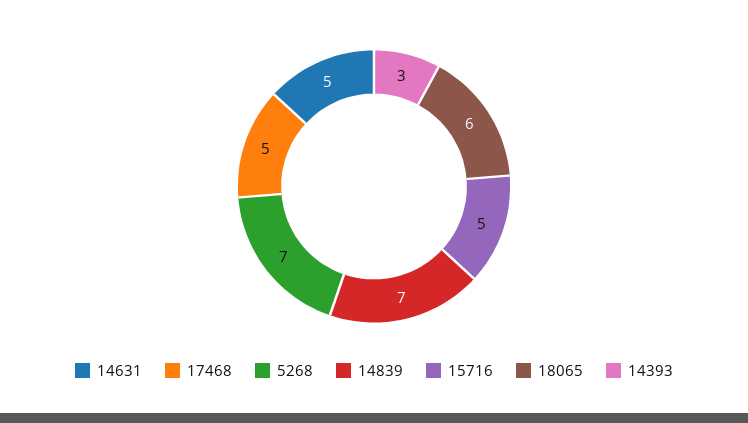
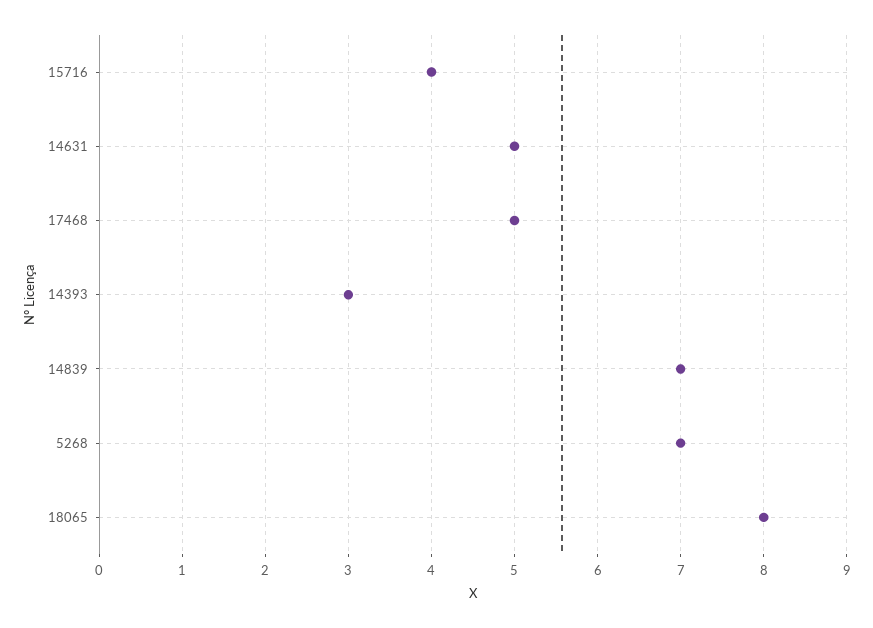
15716: 5 -> 4
18065: 6 -> 8

